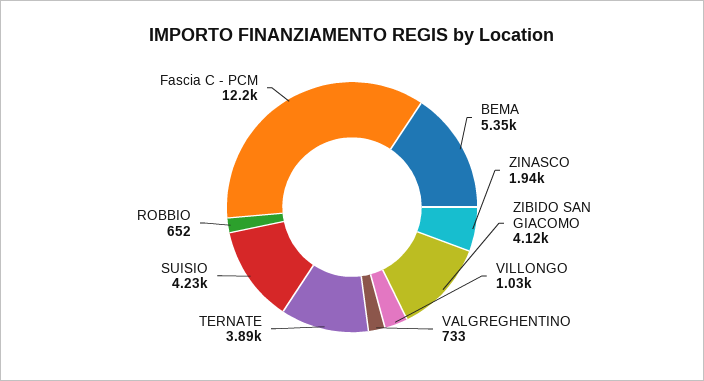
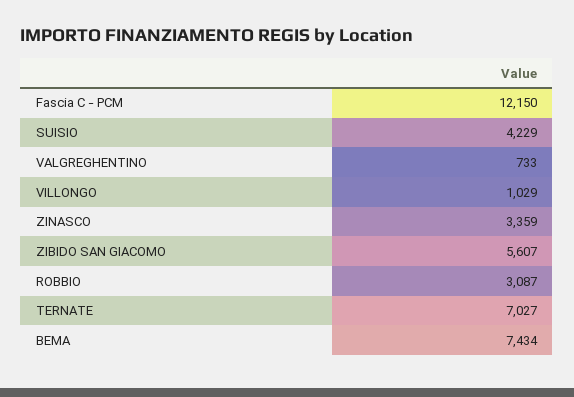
BEMA: 5350 -> 7434
ZINASCO: 1940 -> 3359
ZIBIDO SAN GIACOMO: 4120 -> 5607
TERNATE: 3890 -> 7027
ROBBIO: 652 -> 3087

